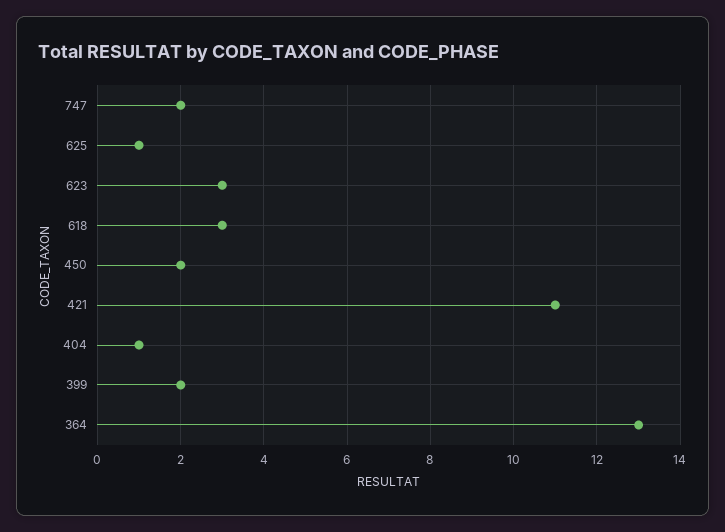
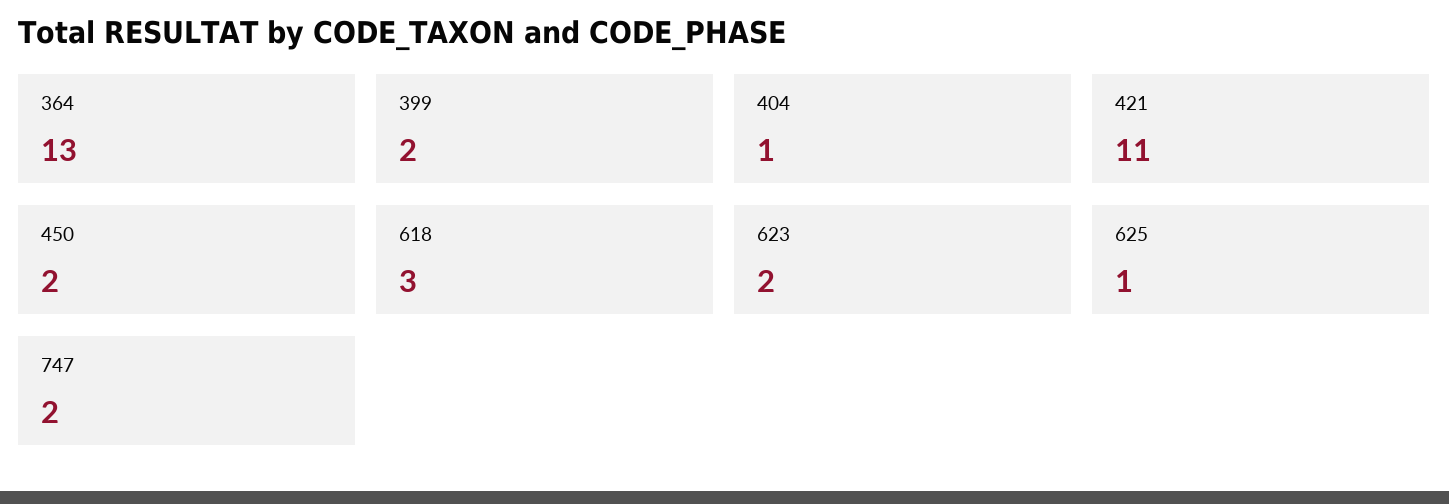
623: 3 -> 2

